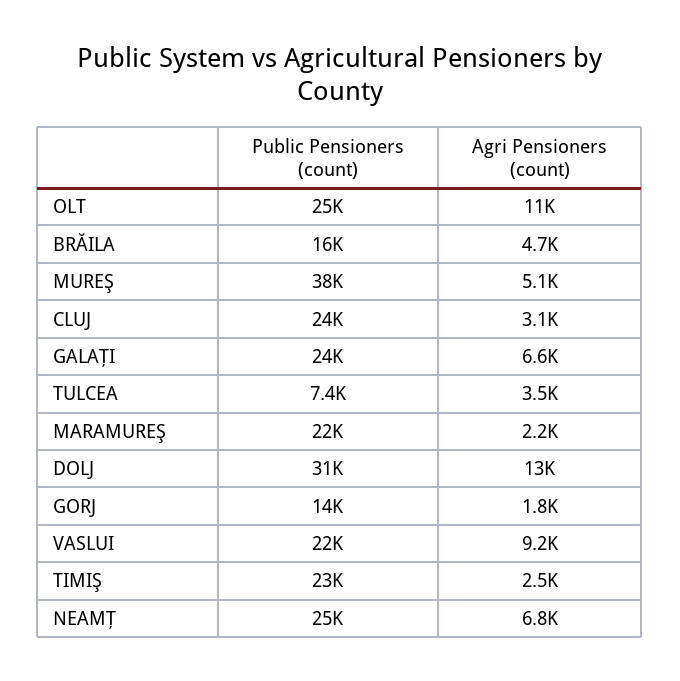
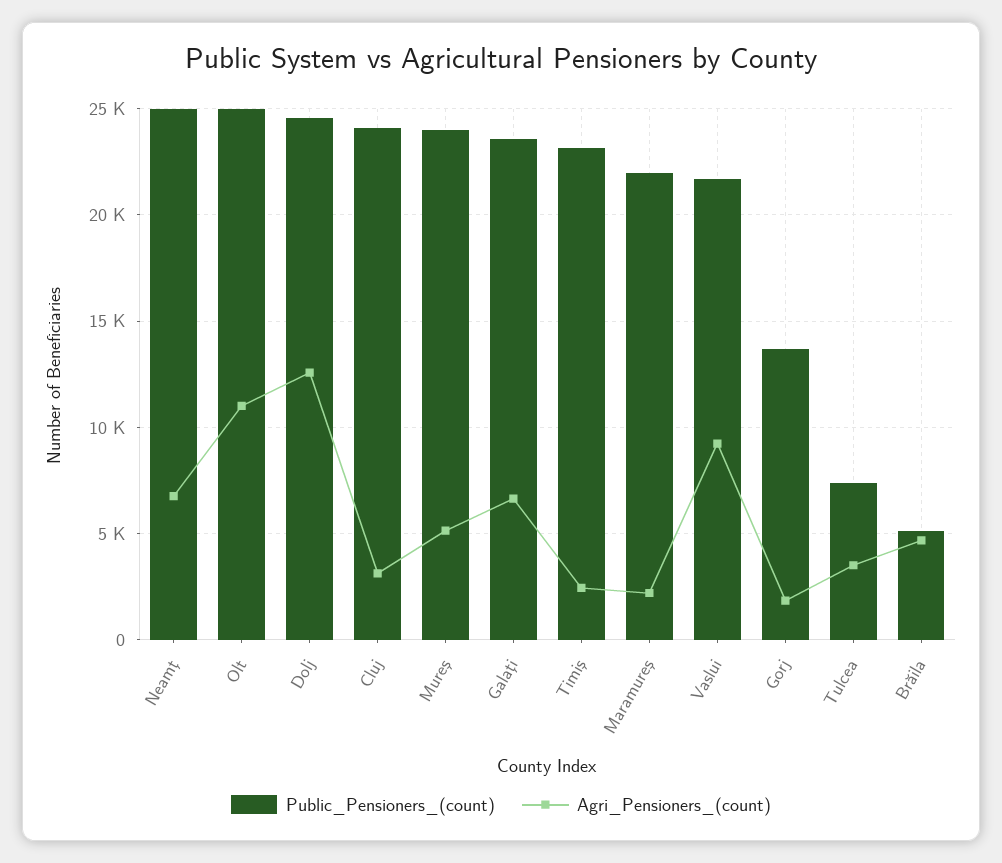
Public Pensioners (count), BRĂILA: 16000 -> 5000
Public Pensioners (count), MUREŞ: 38000 -> 24000
Public Pensioners (count), DOLJ: 31000 -> 24500

